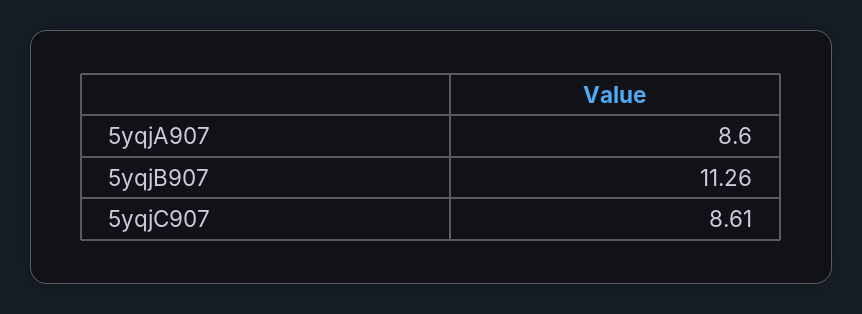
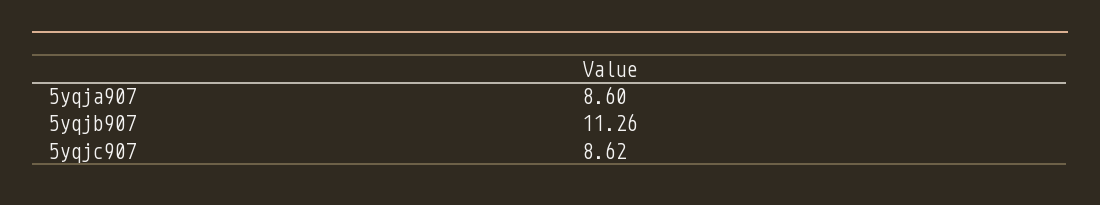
5yqjC907: 8.61 -> 8.62

